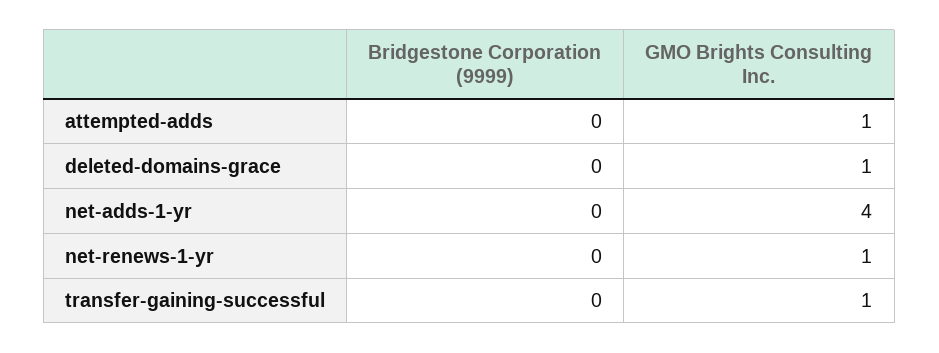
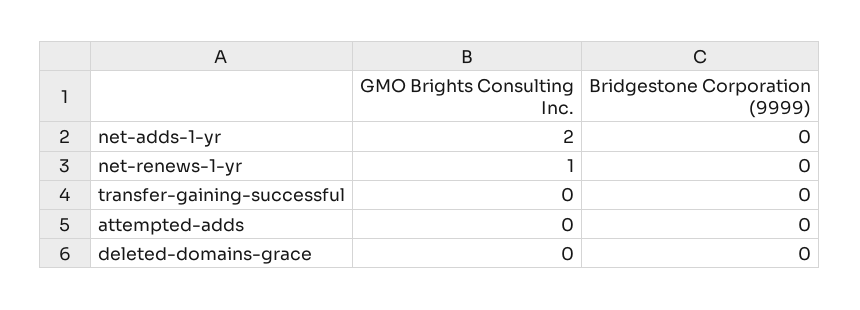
GMO Brights Consulting Inc., attempted-adds: 1 -> 0
GMO Brights Consulting Inc., deleted-domains-grace: 1 -> 0
GMO Brights Consulting Inc., net-adds-1-yr: 4 -> 2
GMO Brights Consulting Inc., transfer-gaining-successful: 1 -> 0

